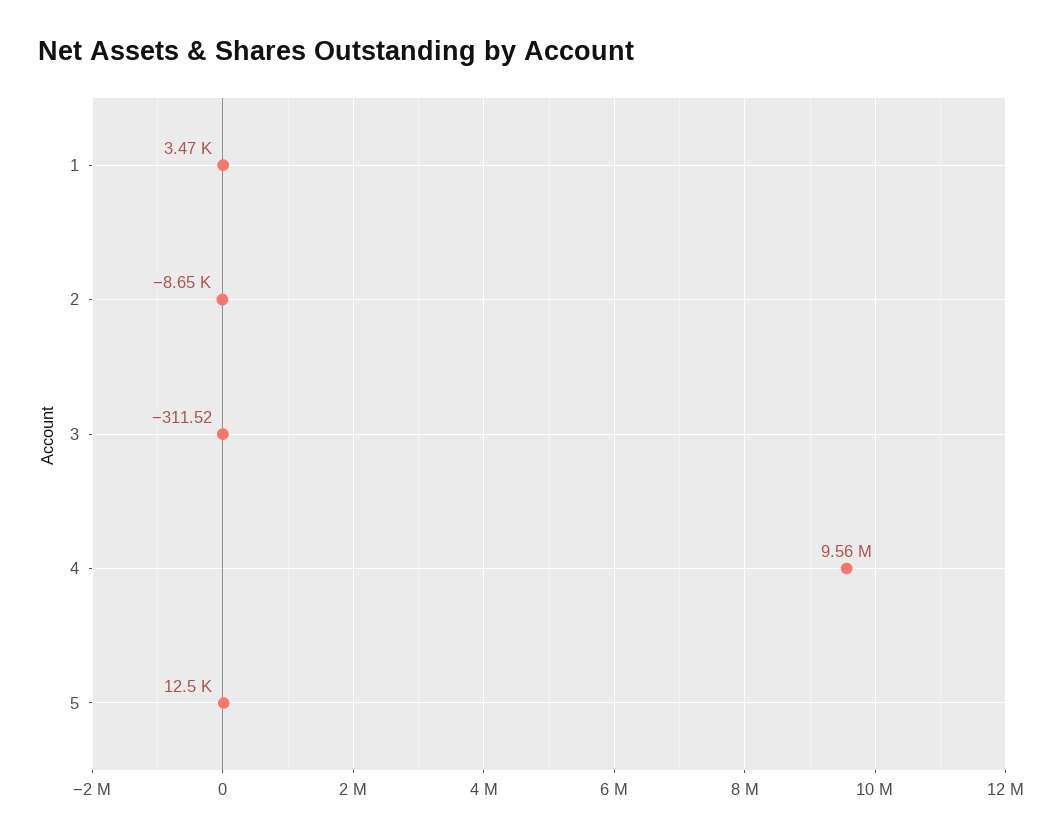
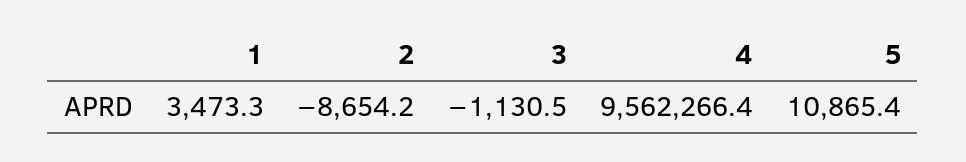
3: -311.52 -> -1130.5
5: 12500 -> 10865.4

